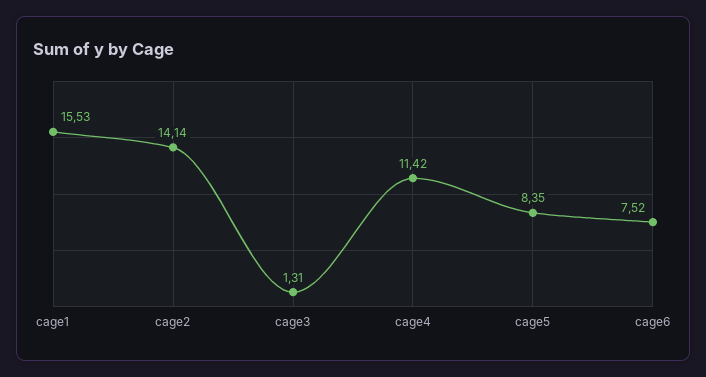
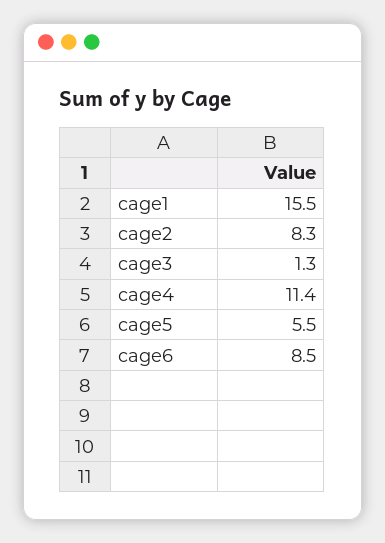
cage2: 14.14 -> 8.3
cage5: 8.35 -> 5.5
cage6: 7.52 -> 8.5

